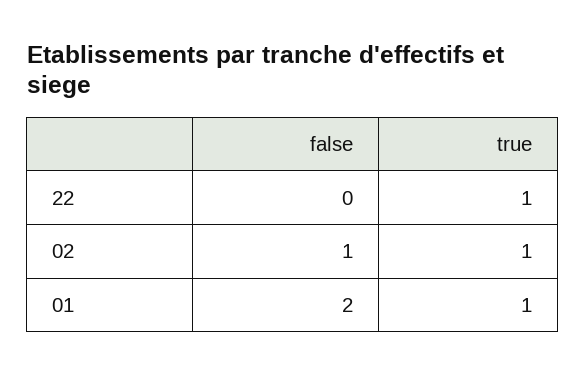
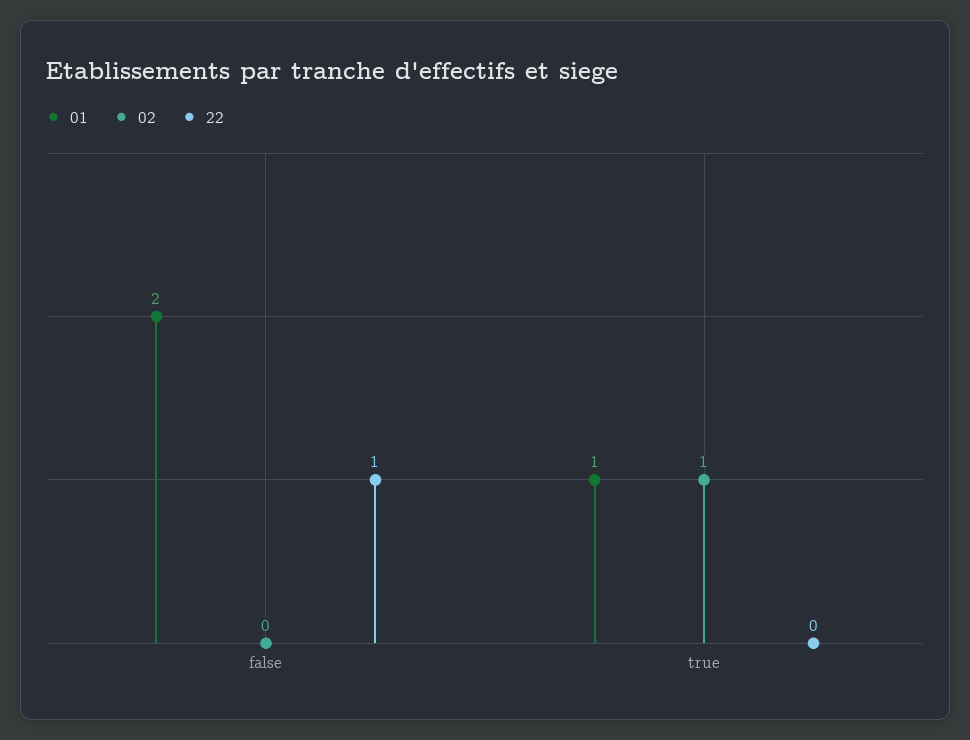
22, false: 0 -> 1
22, true: 1 -> 0
02, false: 1 -> 0

